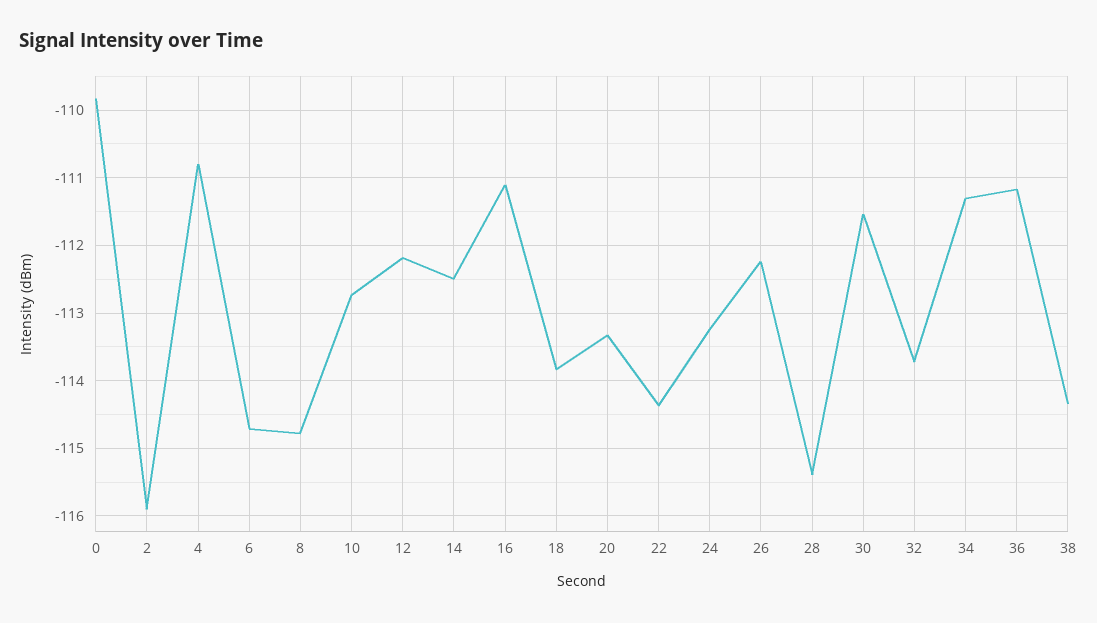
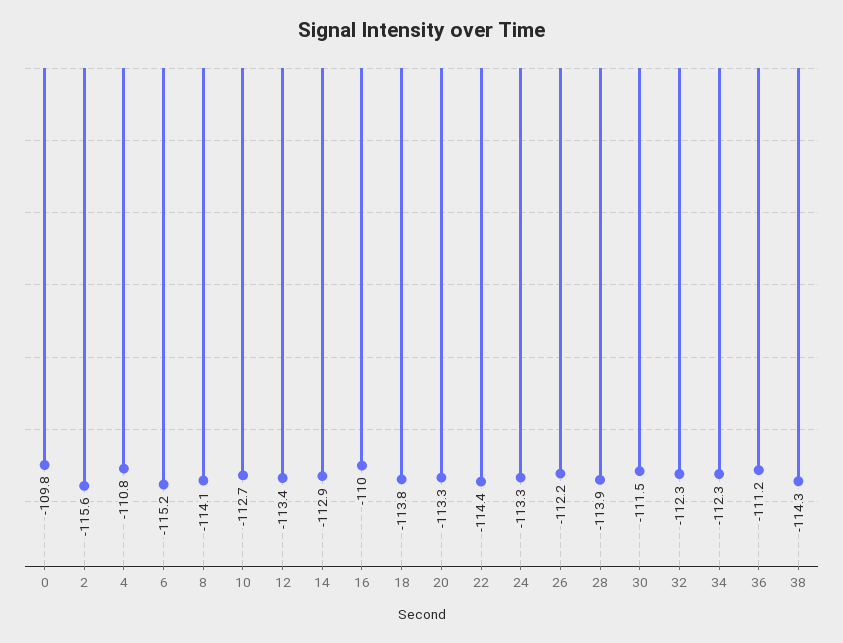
2: -115.9 -> -115.6
6: -114.7 -> -115.2
8: -114.8 -> -114.1
12: -112.2 -> -113.4
14: -112.5 -> -112.9
16: -111.1 -> -110
28: -115.4 -> -113.9
32: -113.7 -> -112.3
34: -111.3 -> -112.3

